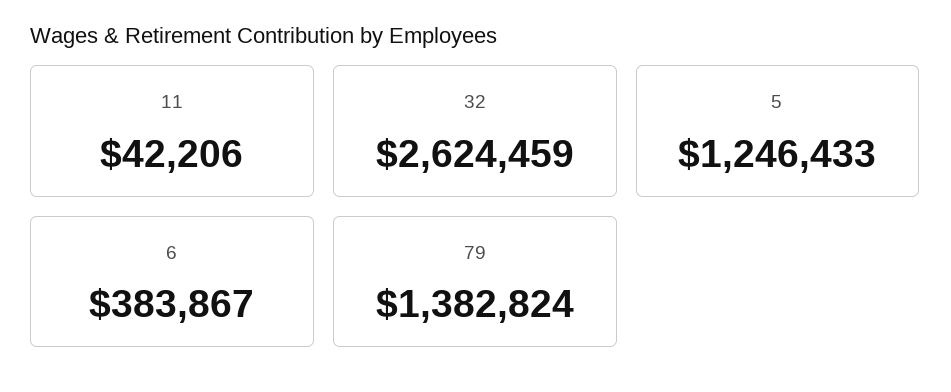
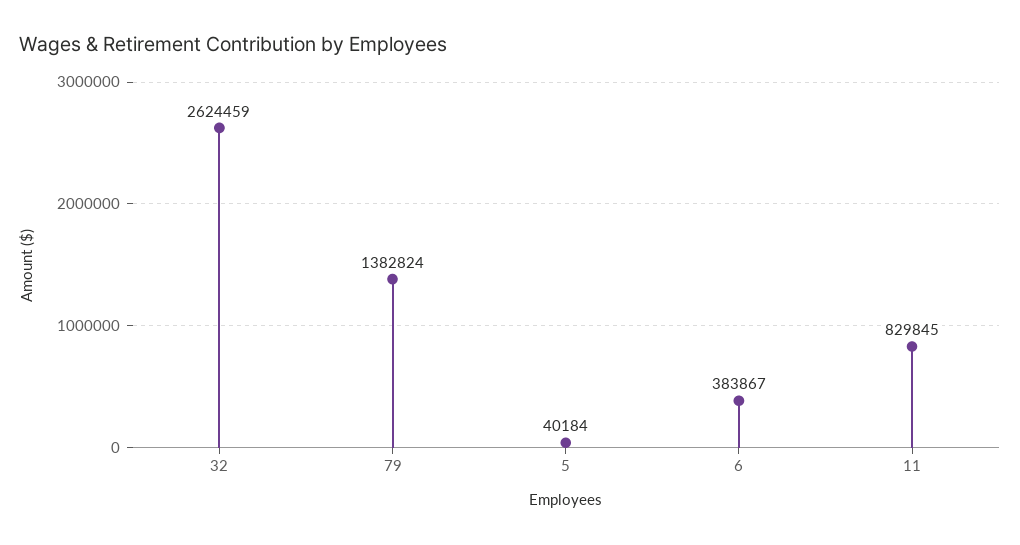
11: 42206 -> 829845
5: 1246433 -> 40184

